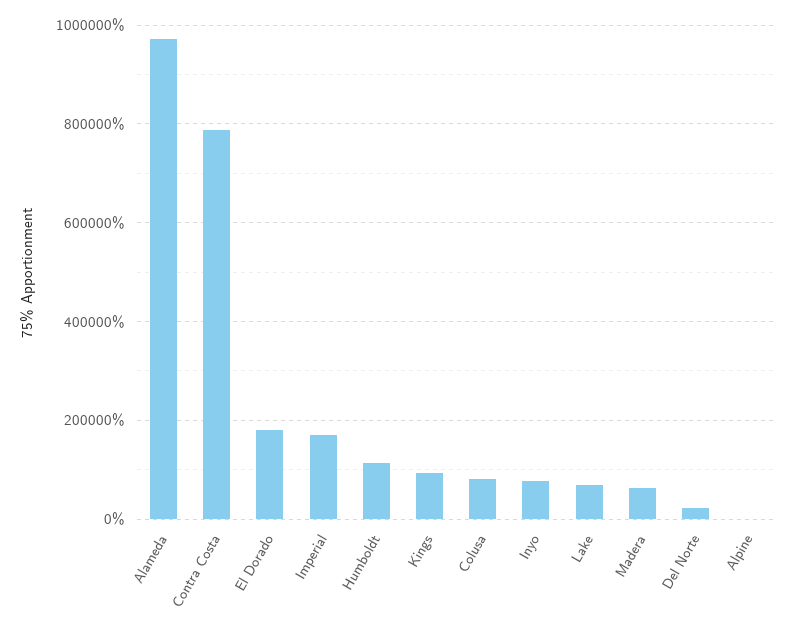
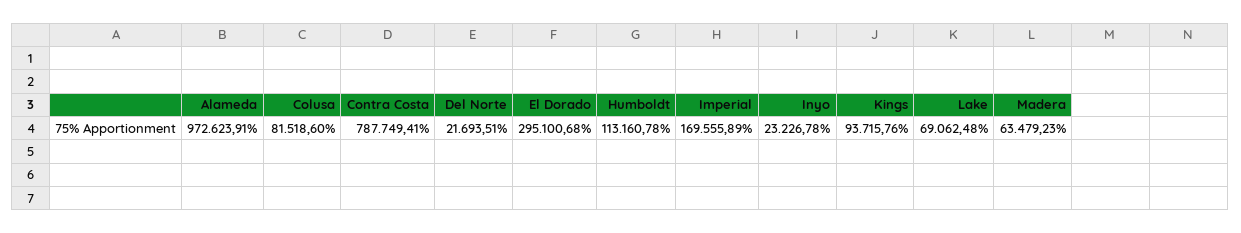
El Dorado: 180000 -> 295100.68
Inyo: 80000 -> 23226.78
Alpine: 0 -> none

